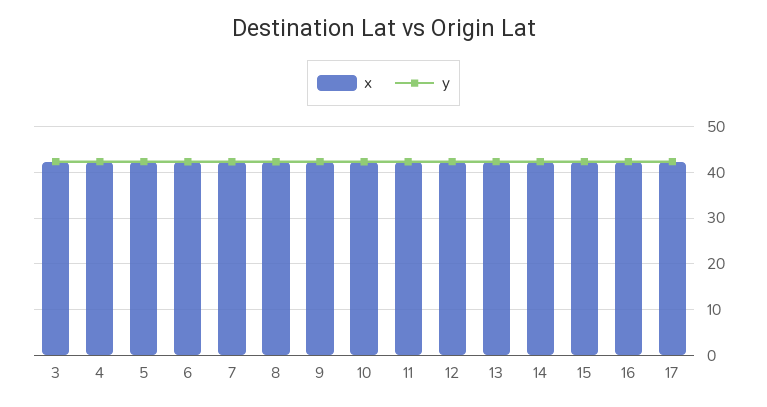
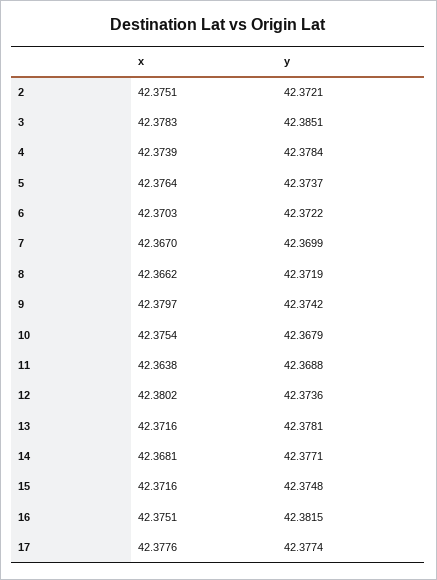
x, 2: none -> 42.3751
y, 2: none -> 42.3721

